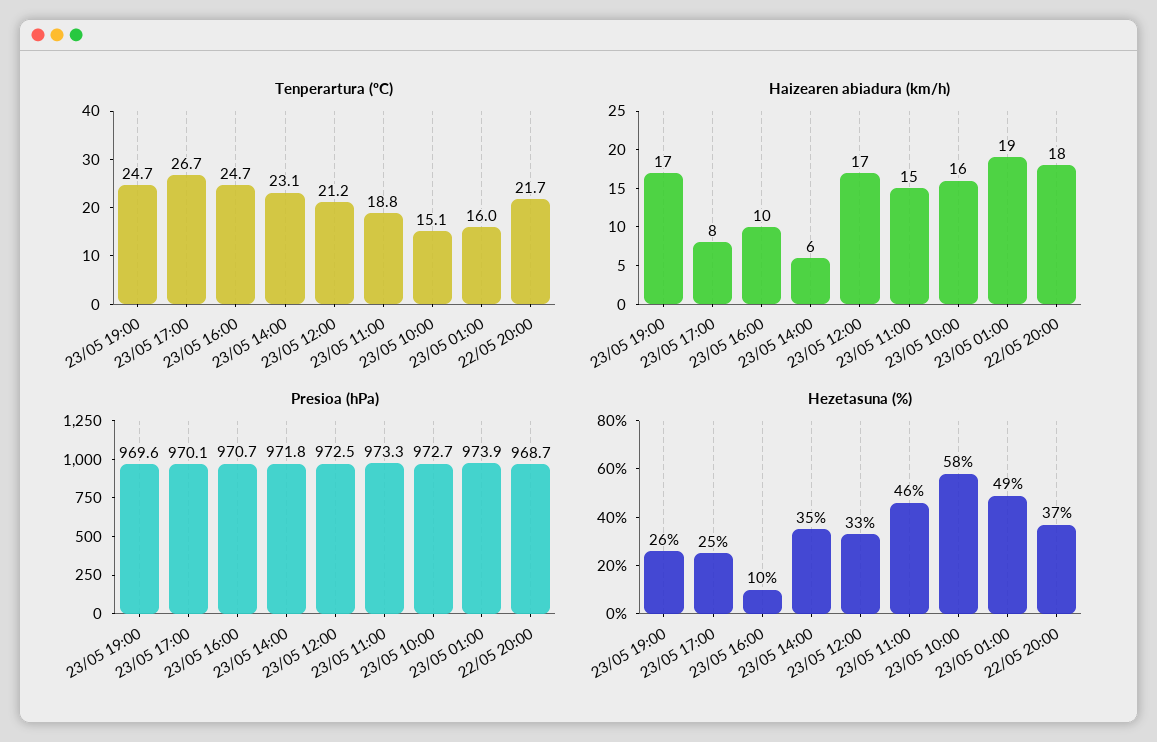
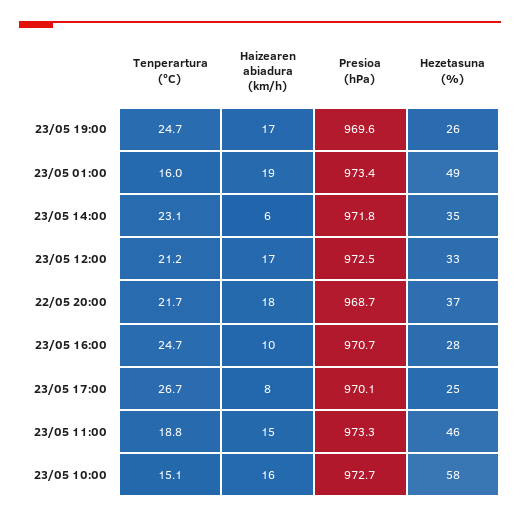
Presioa (hPa), 23/05 01:00: 973.9 -> 973.4
Hezetasuna (%), 23/05 16:00: 10 -> 28

